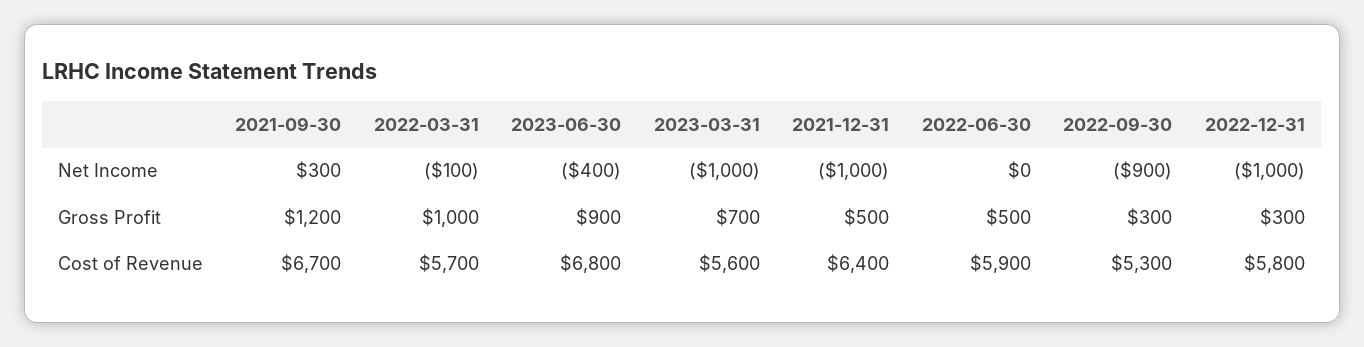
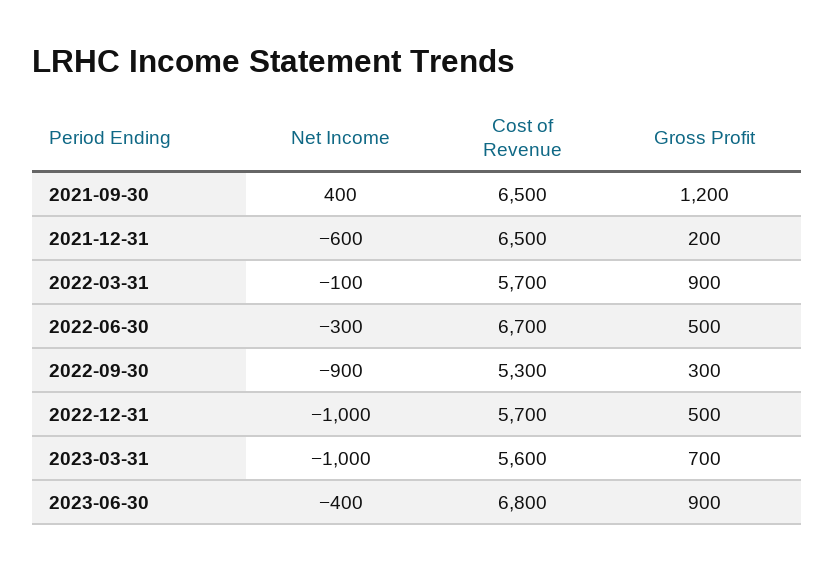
2021-09-30, Net Income: 300 -> 400
2021-12-31, Net Income: -1000 -> -600
2022-06-30, Net Income: 0 -> -300
2022-03-31, Gross Profit: 1000 -> 900
2021-12-31, Gross Profit: 500 -> 200
2022-12-31, Gross Profit: 300 -> 500
2021-09-30, Cost of Revenue: 6700 -> 6500
2021-12-31, Cost of Revenue: 6400 -> 6500
2022-06-30, Cost of Revenue: 5900 -> 6700
2022-12-31, Cost of Revenue: 5800 -> 5700

